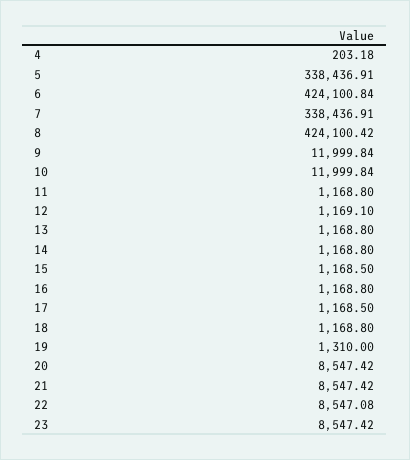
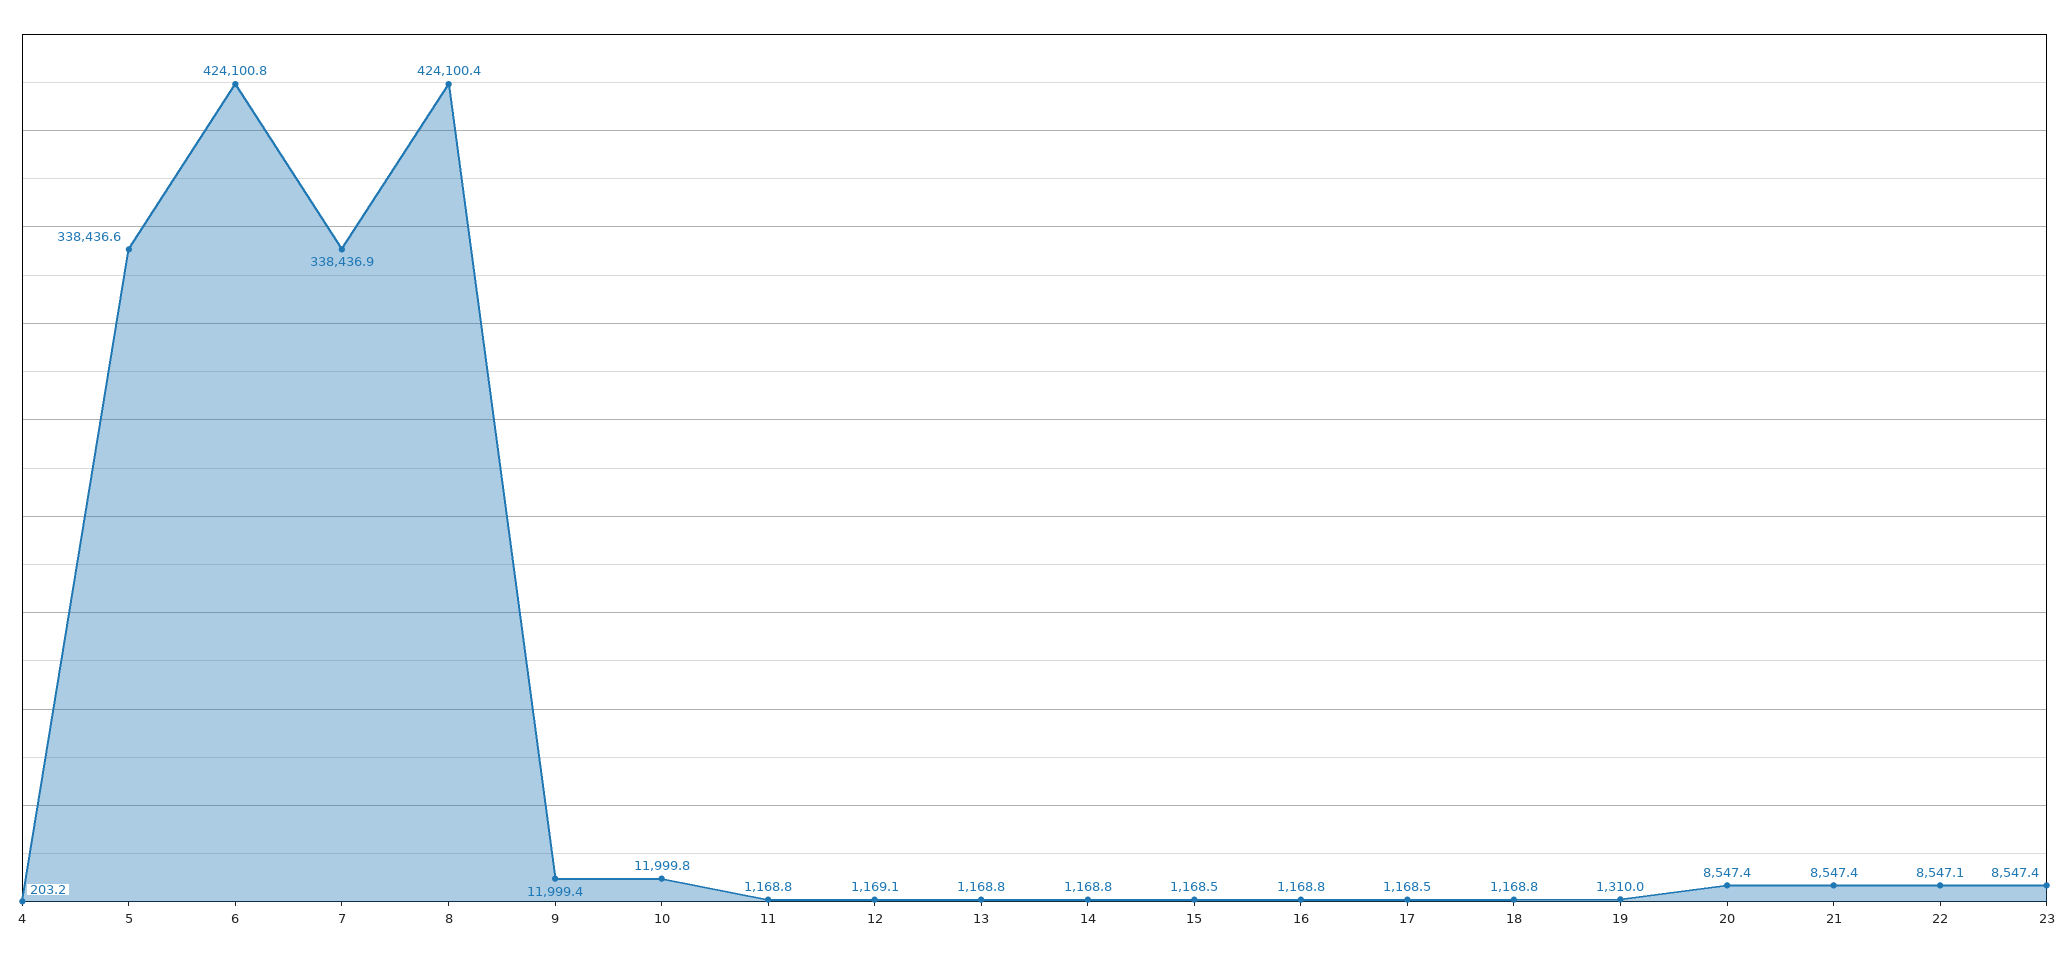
5: 338436.91 -> 338436.6
9: 11999.84 -> 11999.4

